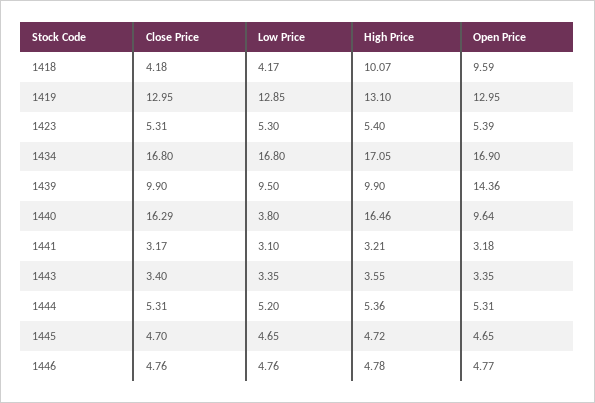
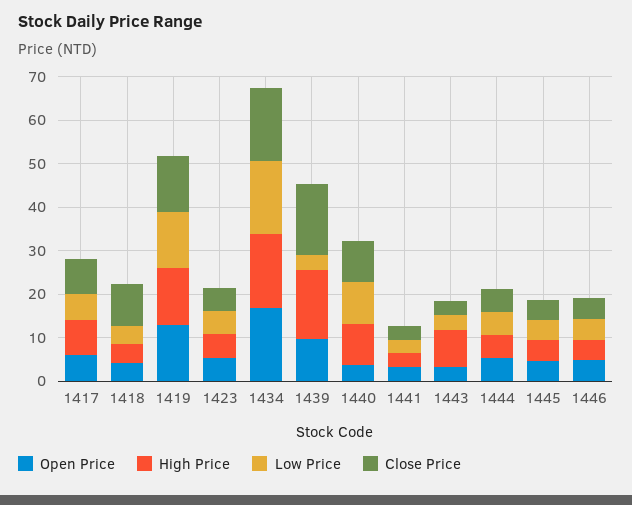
Close Price, 1418: 4.18 -> 10
High Price, 1418: 10.07 -> 4
Open Price, 1418: 9.59 -> 4
Close Price, 1439: 9.9 -> 16
Low Price, 1439: 9.5 -> 4
High Price, 1439: 9.9 -> 16
Open Price, 1439: 14.36 -> 10
Close Price, 1440: 16.29 -> 10
Low Price, 1440: 3.8 -> 10
High Price, 1440: 16.46 -> 10
Open Price, 1440: 9.64 -> 4
High Price, 1443: 3.55 -> 8
Open Price, 1417: none -> 6
High Price, 1417: none -> 8
Low Price, 1417: none -> 6
Close Price, 1417: none -> 8

